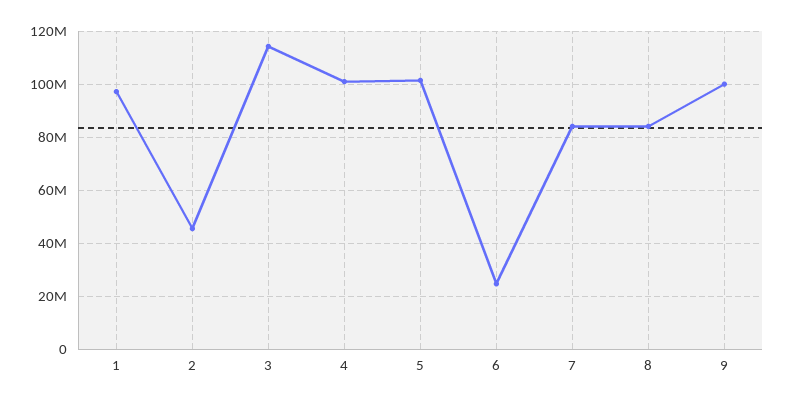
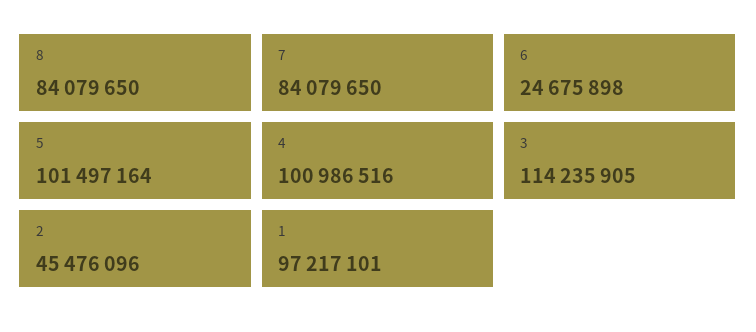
9: 100000000 -> none

